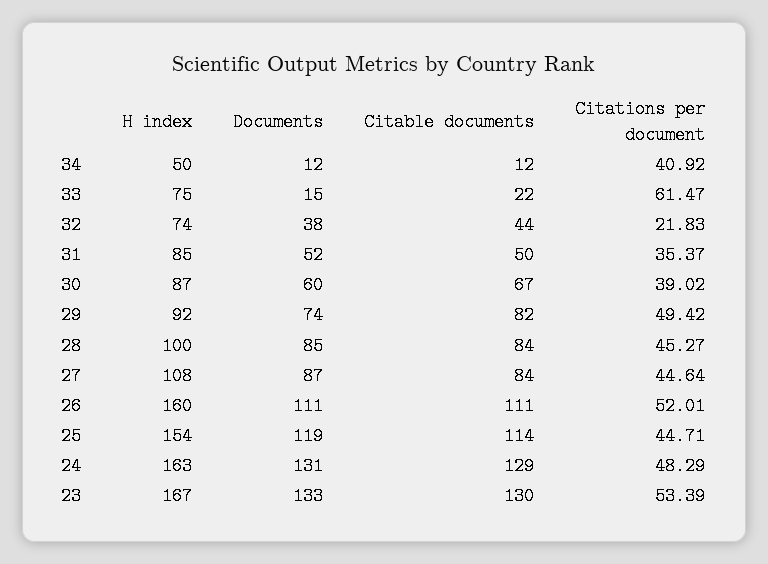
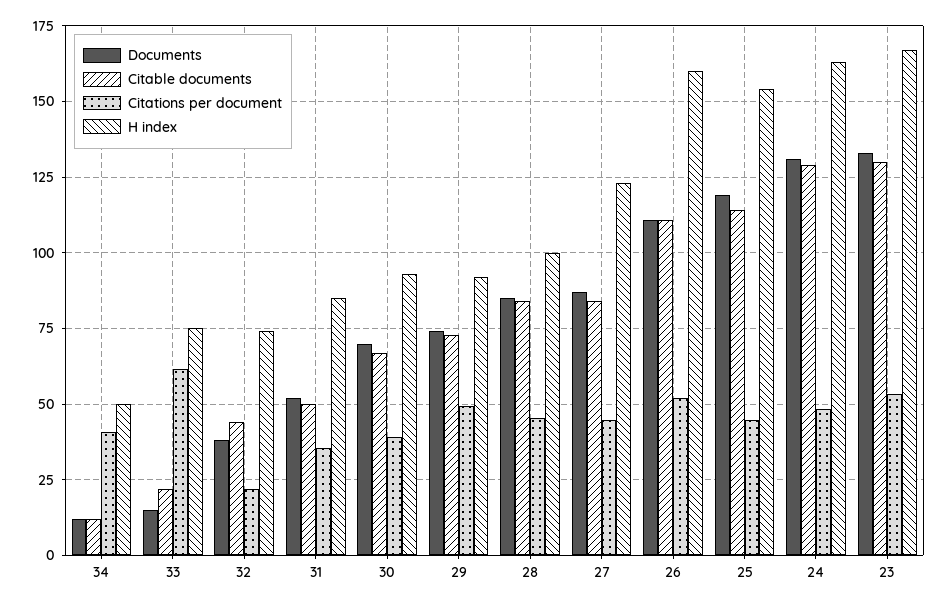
H index, 30: 87 -> 92.5
Documents, 30: 60 -> 70
Citable documents, 29: 82 -> 72.5
H index, 27: 108 -> 122.5

